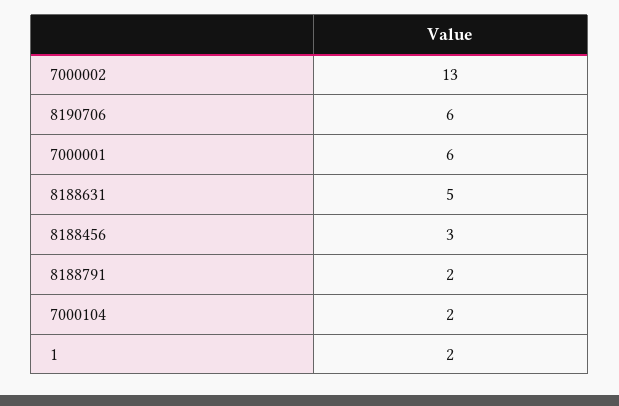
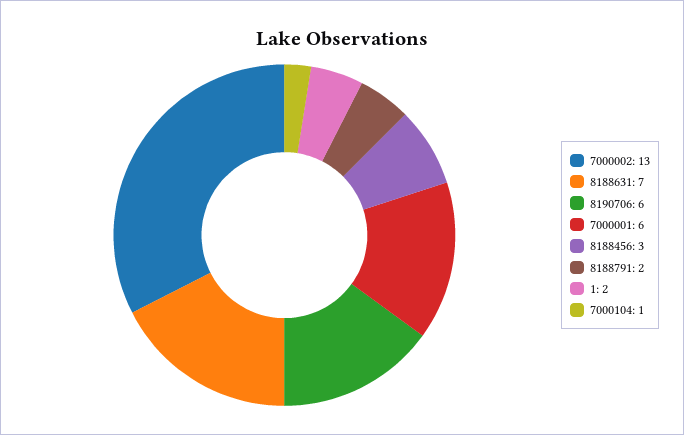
8188631: 5 -> 7
7000104: 2 -> 1

